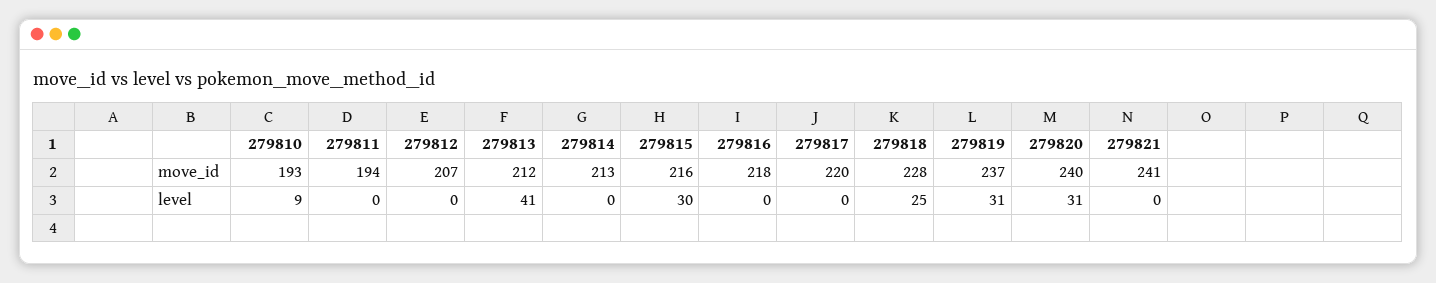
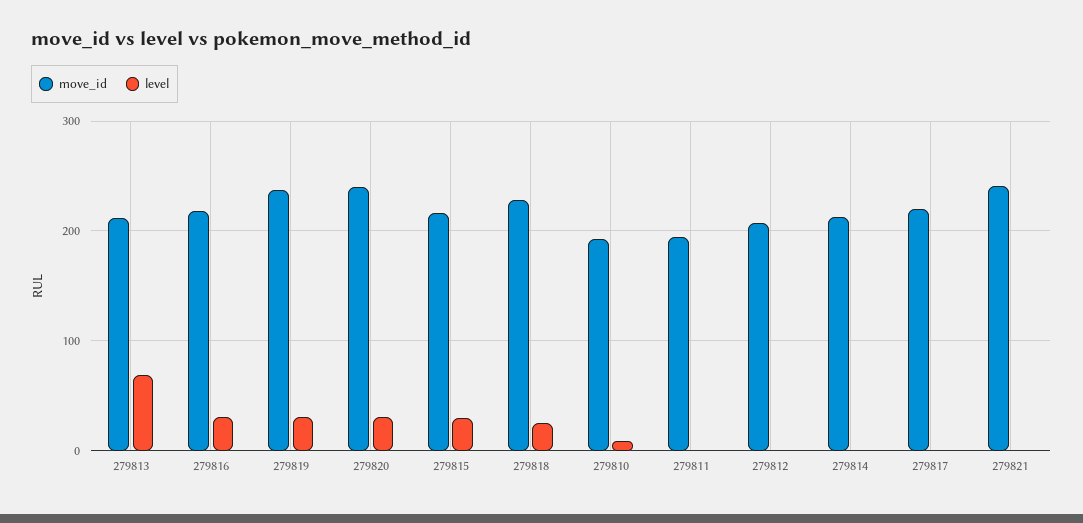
level, 279813: 41 -> 70
level, 279816: 0 -> 30

